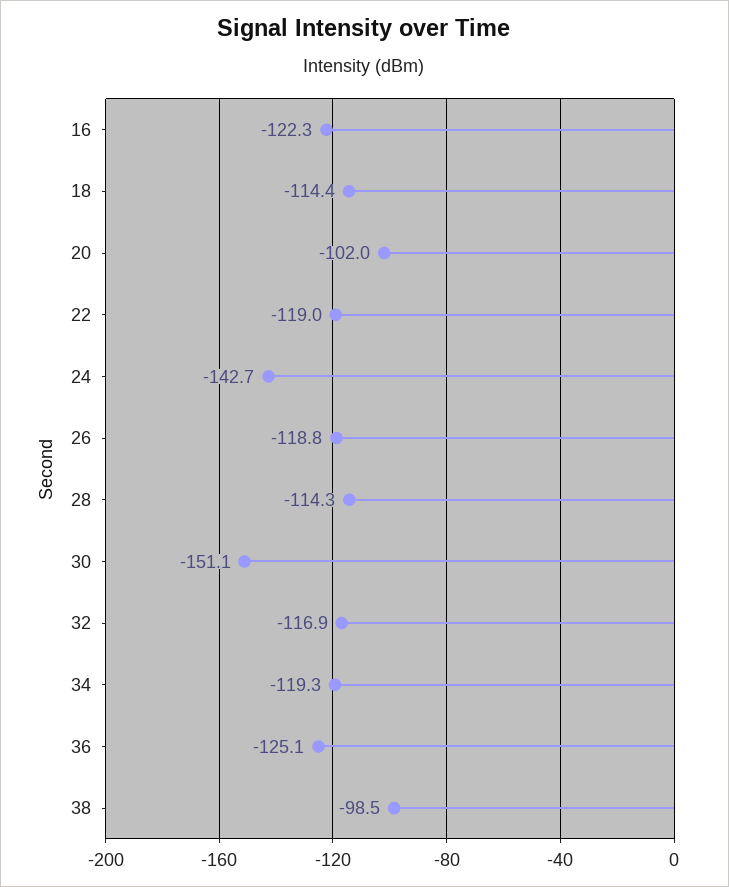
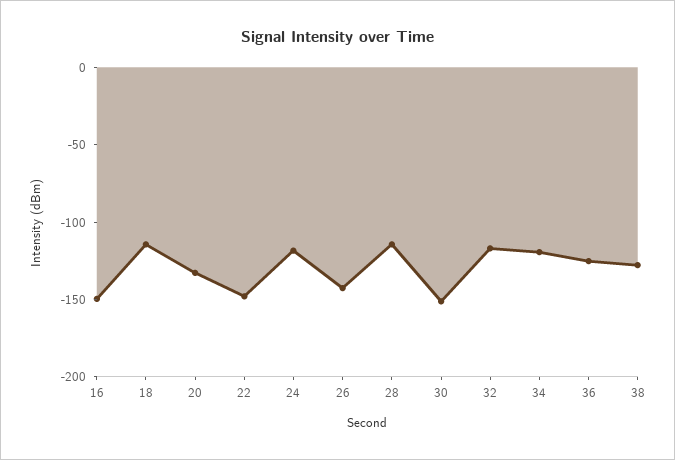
16: -122.3 -> -150
20: -102 -> -130
22: -119 -> -150
24: -142.7 -> -120
26: -118.8 -> -140
38: -98.5 -> -130

